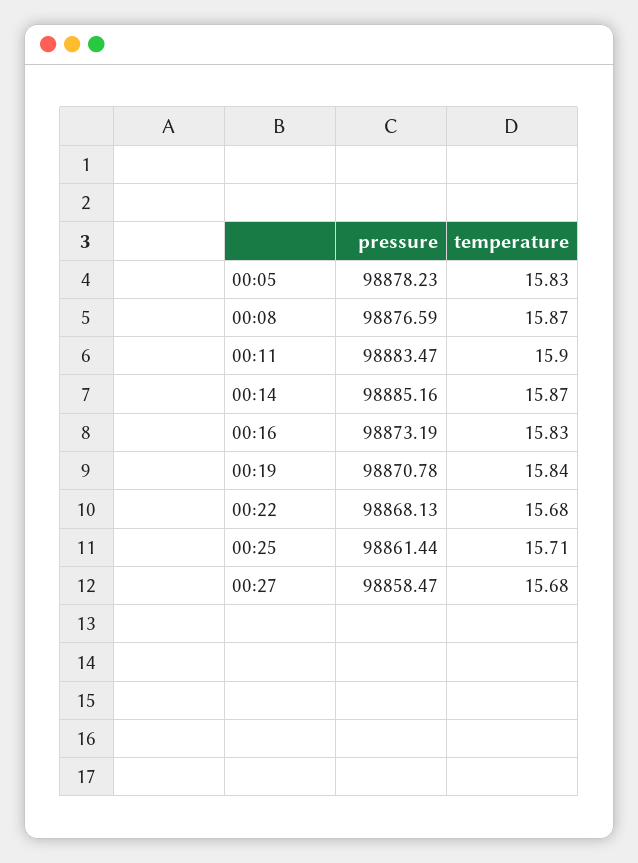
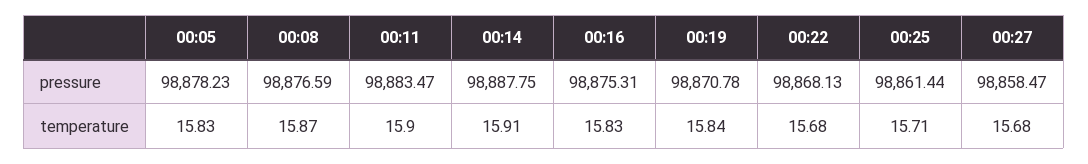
pressure, 00:14: 98885.16 -> 98887.75
temperature, 00:14: 15.87 -> 15.91
pressure, 00:16: 98873.19 -> 98875.31

